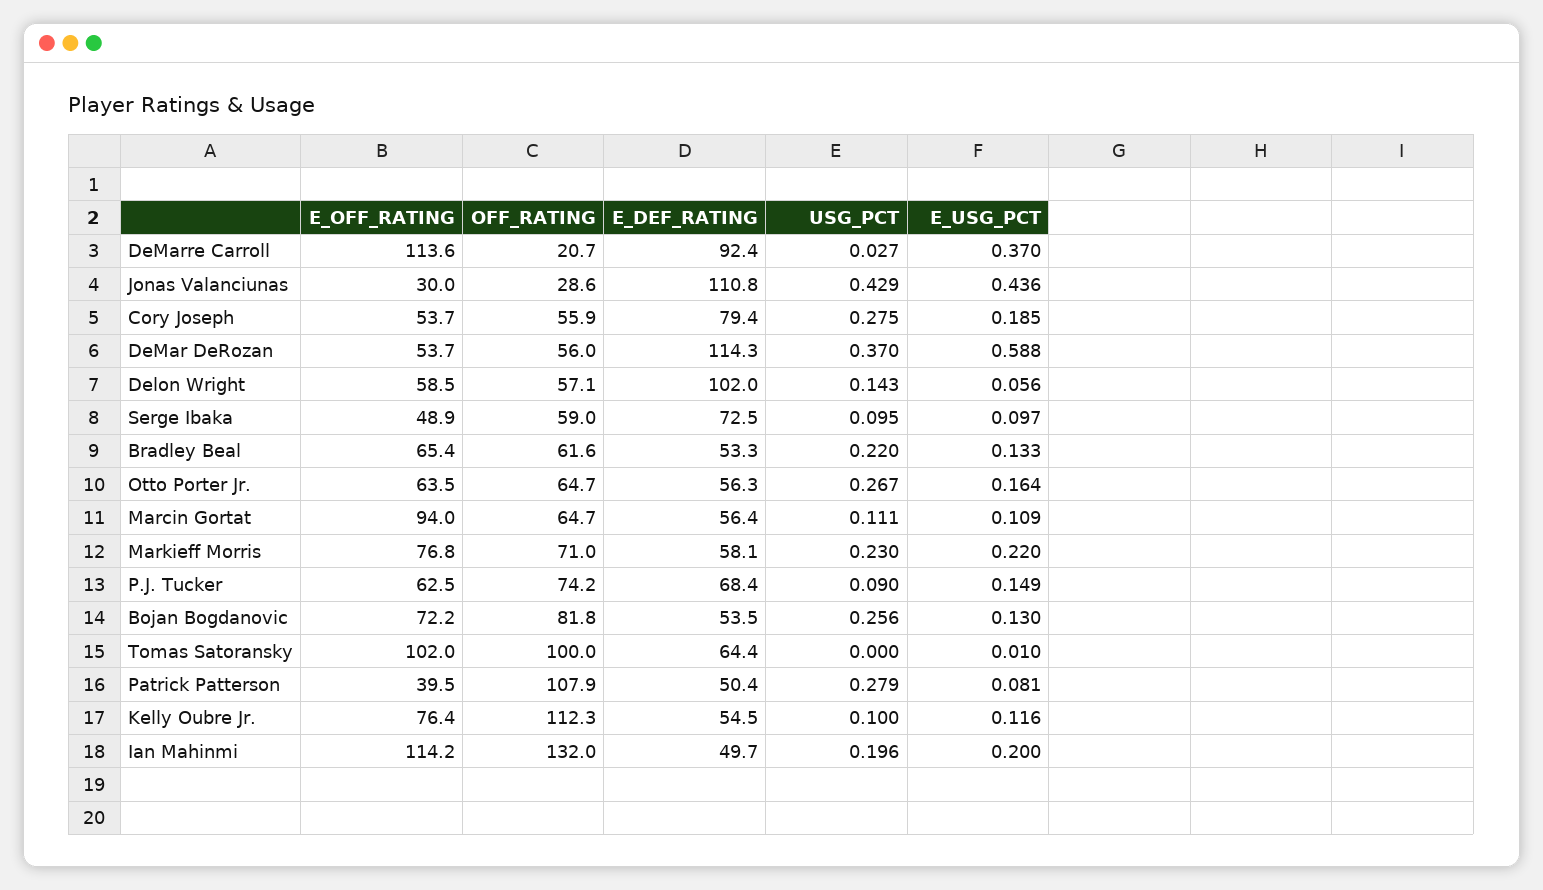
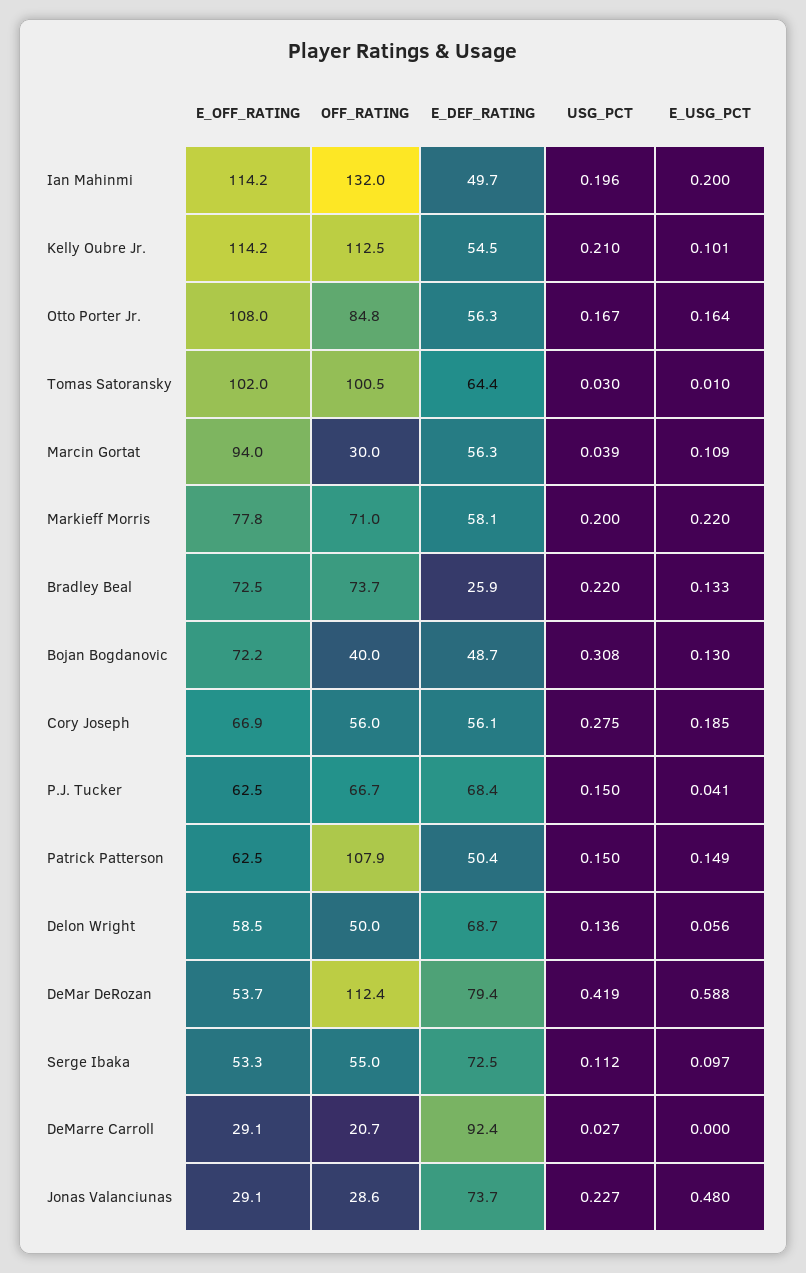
E_OFF_RATING, DeMarre Carroll: 113.6 -> 29.1
E_USG_PCT, DeMarre Carroll: 0.37 -> 0
E_OFF_RATING, Jonas Valanciunas: 30 -> 29.1
E_DEF_RATING, Jonas Valanciunas: 110.8 -> 73.7
USG_PCT, Jonas Valanciunas: 0.429 -> 0.227
E_USG_PCT, Jonas Valanciunas: 0.436 -> 0.48
E_OFF_RATING, Cory Joseph: 53.7 -> 66.9
OFF_RATING, Cory Joseph: 55.9 -> 56
E_DEF_RATING, Cory Joseph: 79.4 -> 56.1
OFF_RATING, DeMar DeRozan: 56 -> 112.4
E_DEF_RATING, DeMar DeRozan: 114.3 -> 79.4
USG_PCT, DeMar DeRozan: 0.37 -> 0.419
OFF_RATING, Delon Wright: 57.1 -> 50
E_DEF_RATING, Delon Wright: 102 -> 68.7
USG_PCT, Delon Wright: 0.143 -> 0.136
E_OFF_RATING, Serge Ibaka: 48.9 -> 53.3
OFF_RATING, Serge Ibaka: 59 -> 55
USG_PCT, Serge Ibaka: 0.095 -> 0.112
E_OFF_RATING, Bradley Beal: 65.4 -> 72.5
OFF_RATING, Bradley Beal: 61.6 -> 73.7
E_DEF_RATING, Bradley Beal: 53.3 -> 25.9
E_OFF_RATING, Otto Porter Jr.: 63.5 -> 108
OFF_RATING, Otto Porter Jr.: 64.7 -> 84.8
USG_PCT, Otto Porter Jr.: 0.267 -> 0.167
OFF_RATING, Marcin Gortat: 64.7 -> 30
E_DEF_RATING, Marcin Gortat: 56.4 -> 56.3
USG_PCT, Marcin Gortat: 0.111 -> 0.039
E_OFF_RATING, Markieff Morris: 76.8 -> 77.8
USG_PCT, Markieff Morris: 0.23 -> 0.2
OFF_RATING, P.J. Tucker: 74.2 -> 66.7
USG_PCT, P.J. Tucker: 0.09 -> 0.15
E_USG_PCT, P.J. Tucker: 0.149 -> 0.041
OFF_RATING, Bojan Bogdanovic: 81.8 -> 40
E_DEF_RATING, Bojan Bogdanovic: 53.5 -> 48.7
USG_PCT, Bojan Bogdanovic: 0.256 -> 0.308
OFF_RATING, Tomas Satoransky: 100 -> 100.5
USG_PCT, Tomas Satoransky: 0 -> 0.03
E_OFF_RATING, Patrick Patterson: 39.5 -> 62.5
USG_PCT, Patrick Patterson: 0.279 -> 0.15
E_USG_PCT, Patrick Patterson: 0.081 -> 0.149
E_OFF_RATING, Kelly Oubre Jr.: 76.4 -> 114.2
OFF_RATING, Kelly Oubre Jr.: 112.3 -> 112.5
USG_PCT, Kelly Oubre Jr.: 0.1 -> 0.21
E_USG_PCT, Kelly Oubre Jr.: 0.116 -> 0.101

